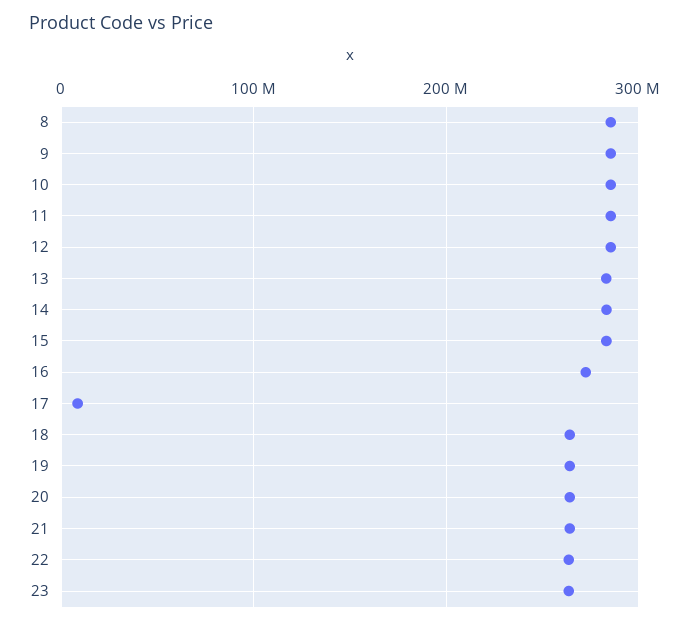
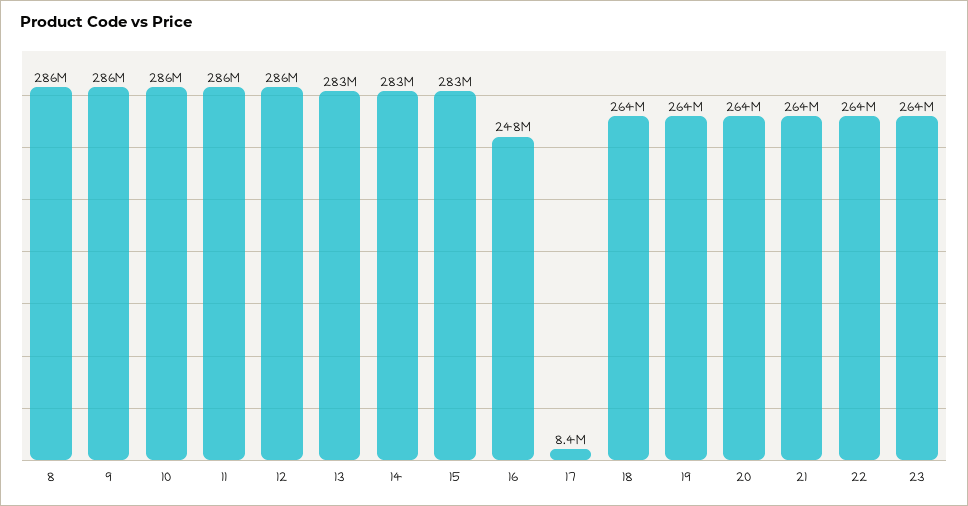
16: 270000000 -> 248000000

